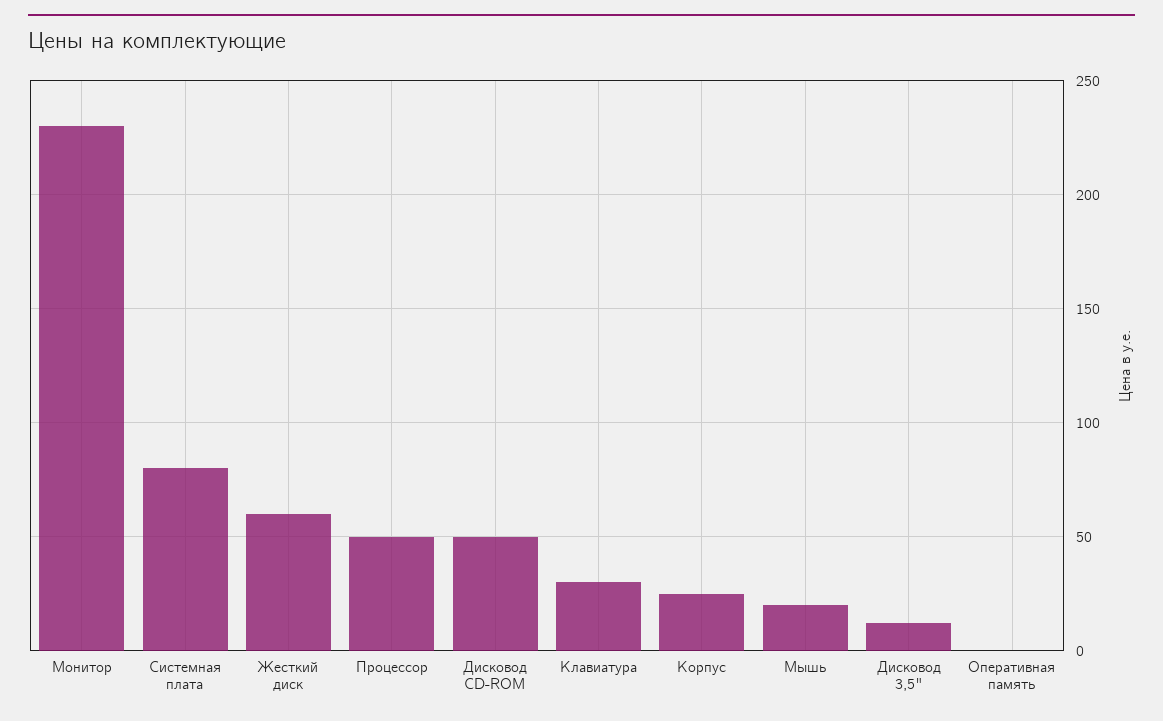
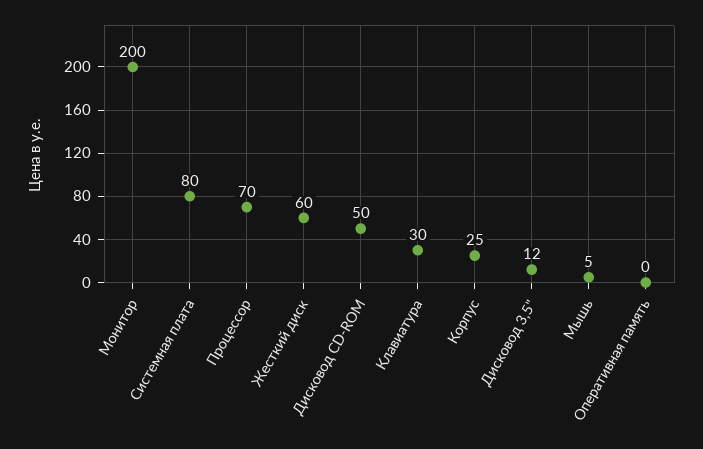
Монитор: 230 -> 200
Процессор: 50 -> 70
Мышь: 20 -> 5

